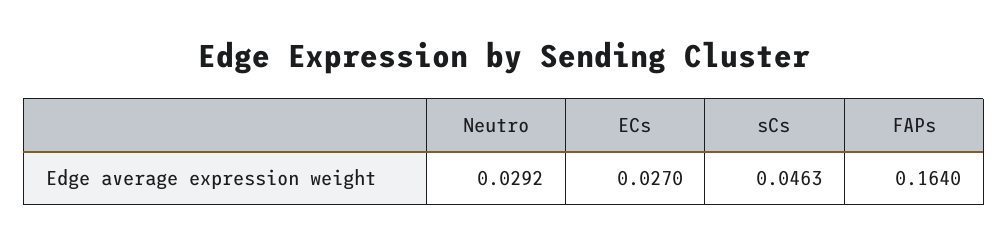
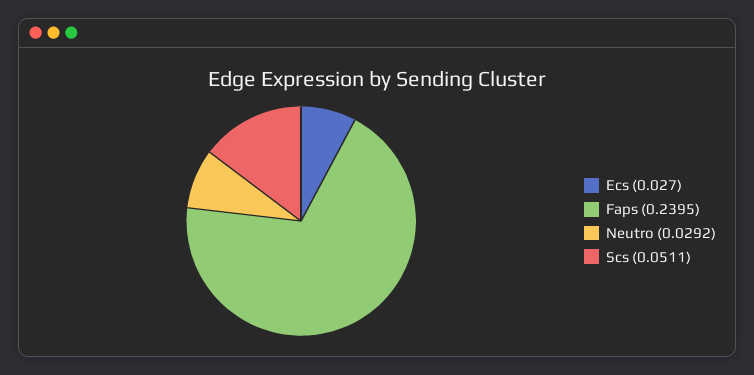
sCs: 0.0463 -> 0.0511
FAPs: 0.164 -> 0.2395

